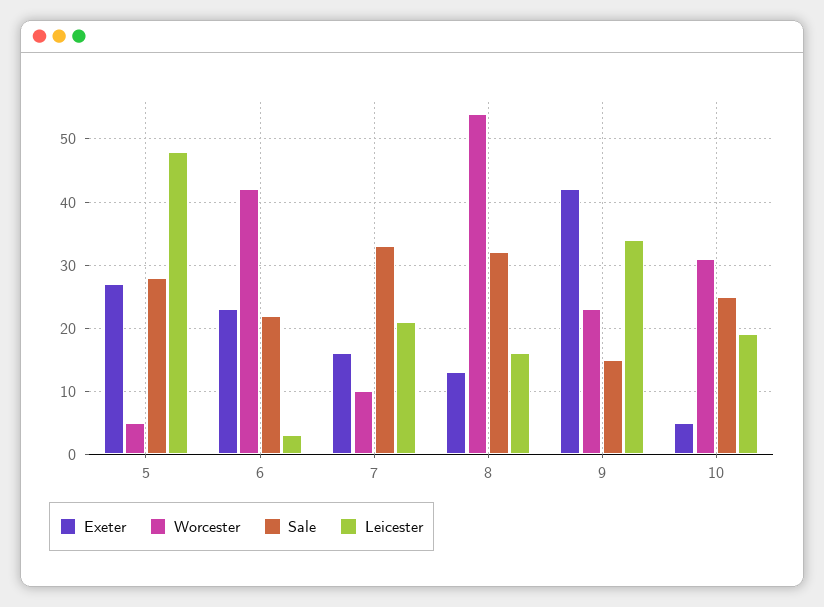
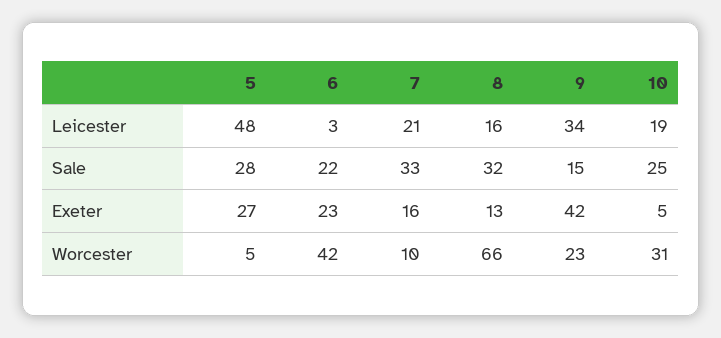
Worcester, 8: 54 -> 66

